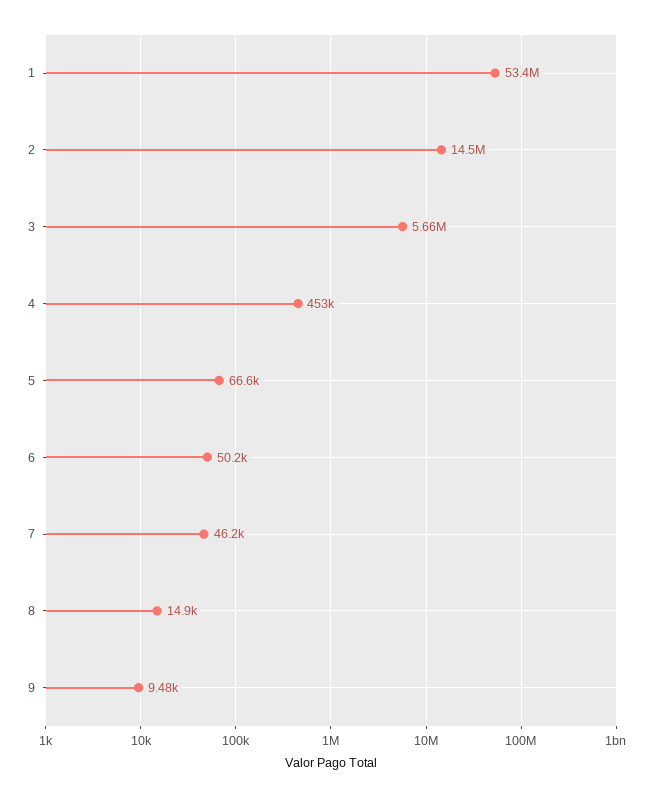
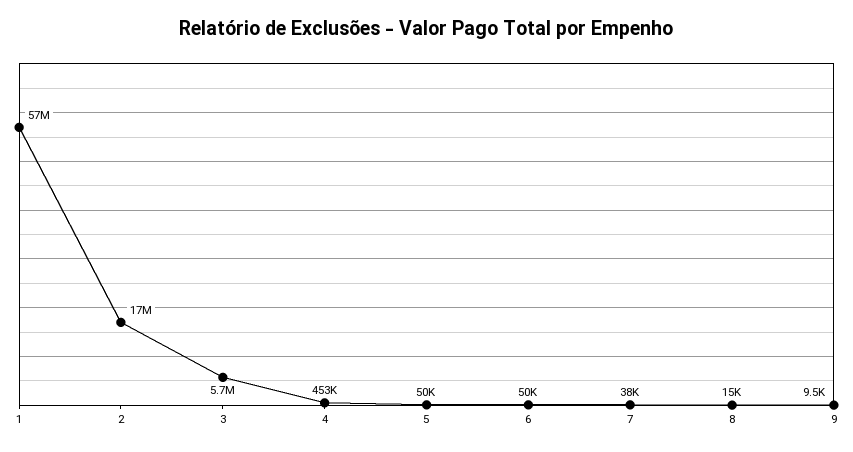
1: 53400000 -> 57000000
2: 14500000 -> 17000000
5: 66600 -> 50000
7: 46200 -> 38000

